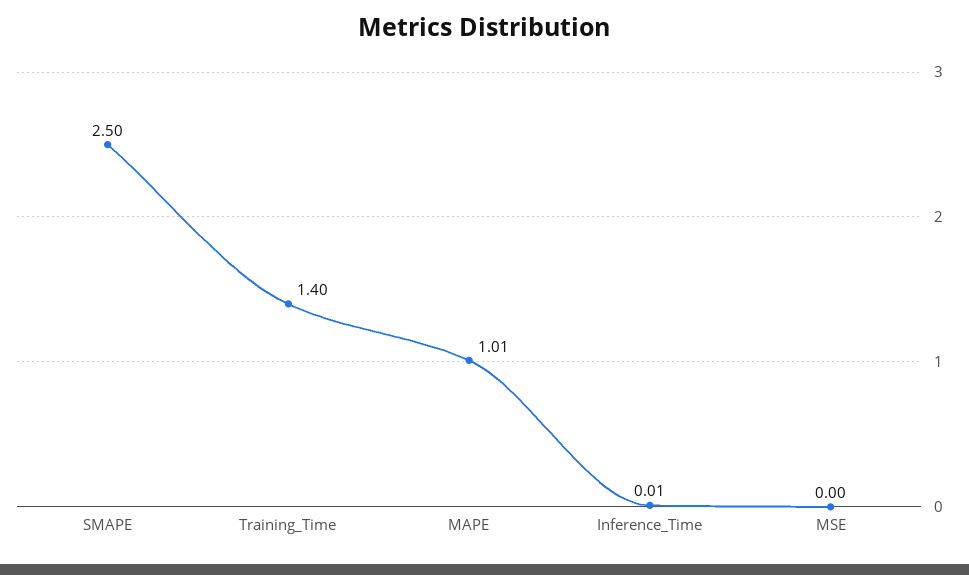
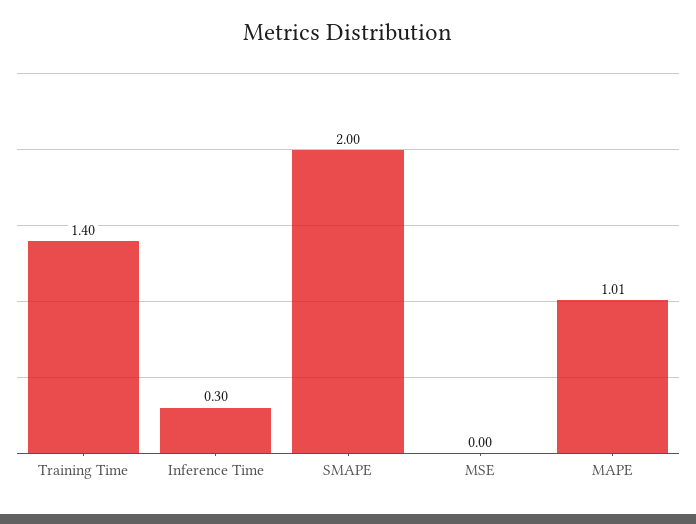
SMAPE: 2.5 -> 2
Inference_Time: 0.01 -> 0.3

